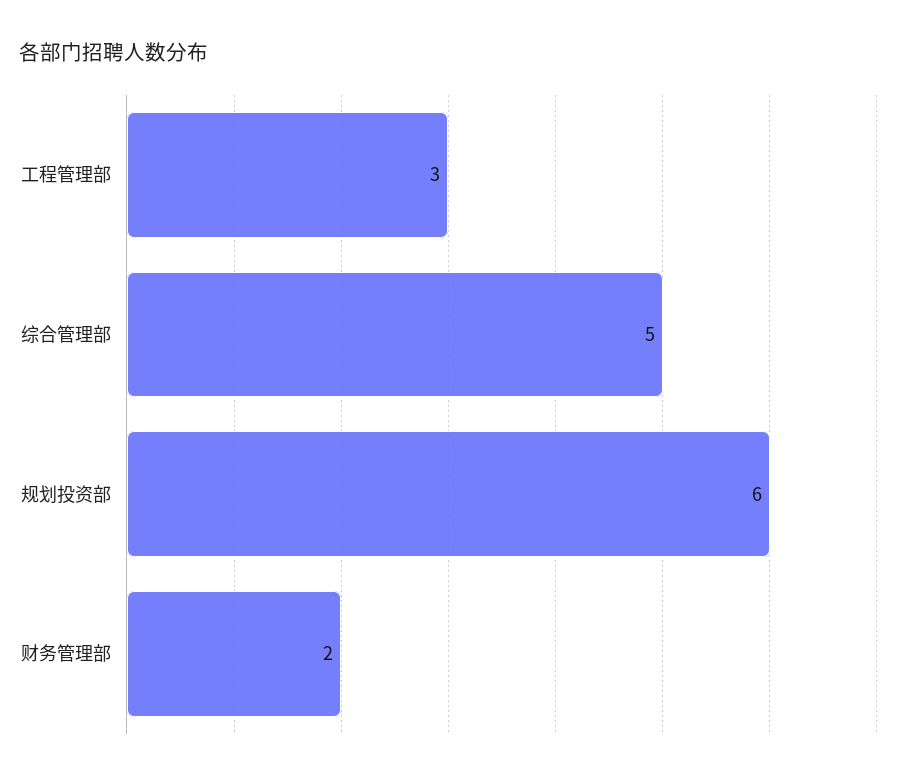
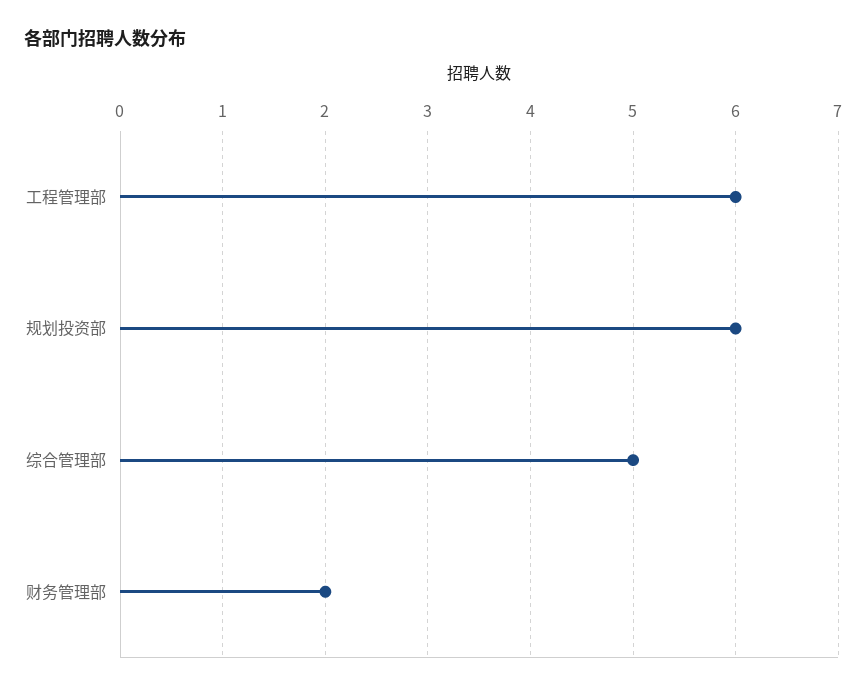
工程管理部: 3 -> 6

